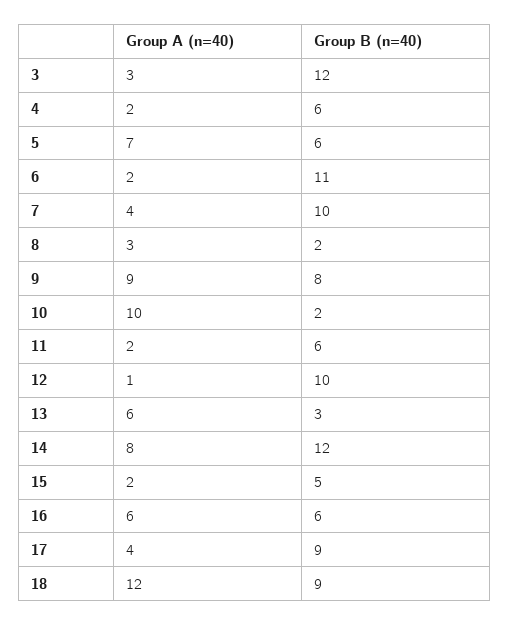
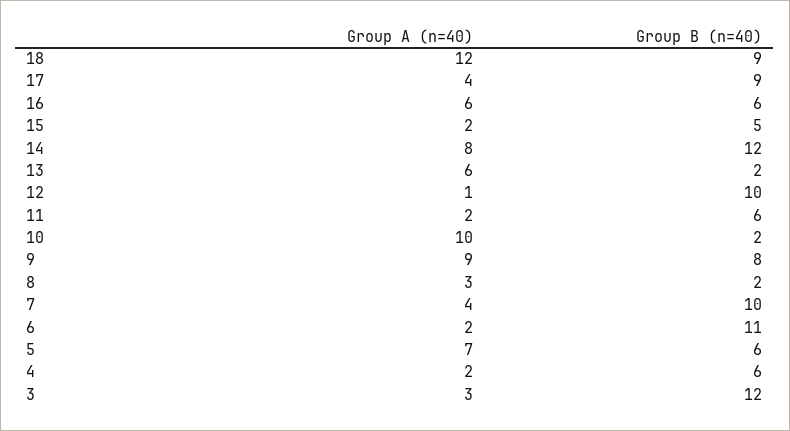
Group B (n=40), 13: 3 -> 2

